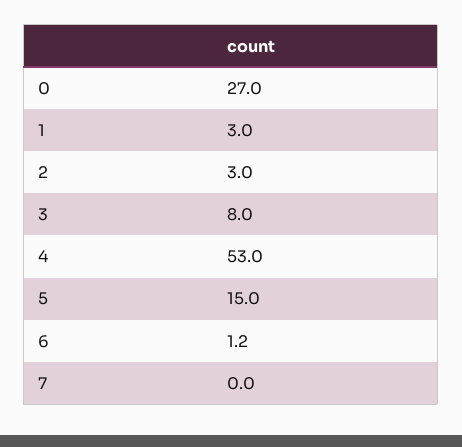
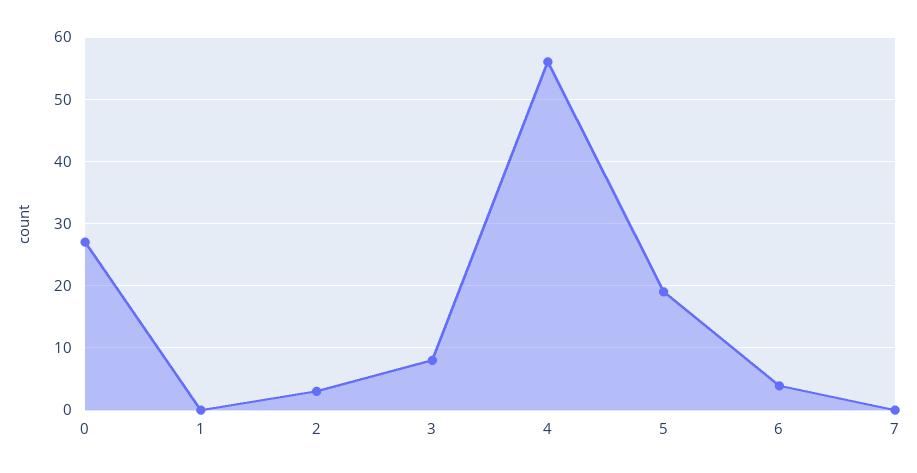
1: 3 -> 0
4: 53 -> 56
5: 15 -> 19
6: 1.2 -> 4

